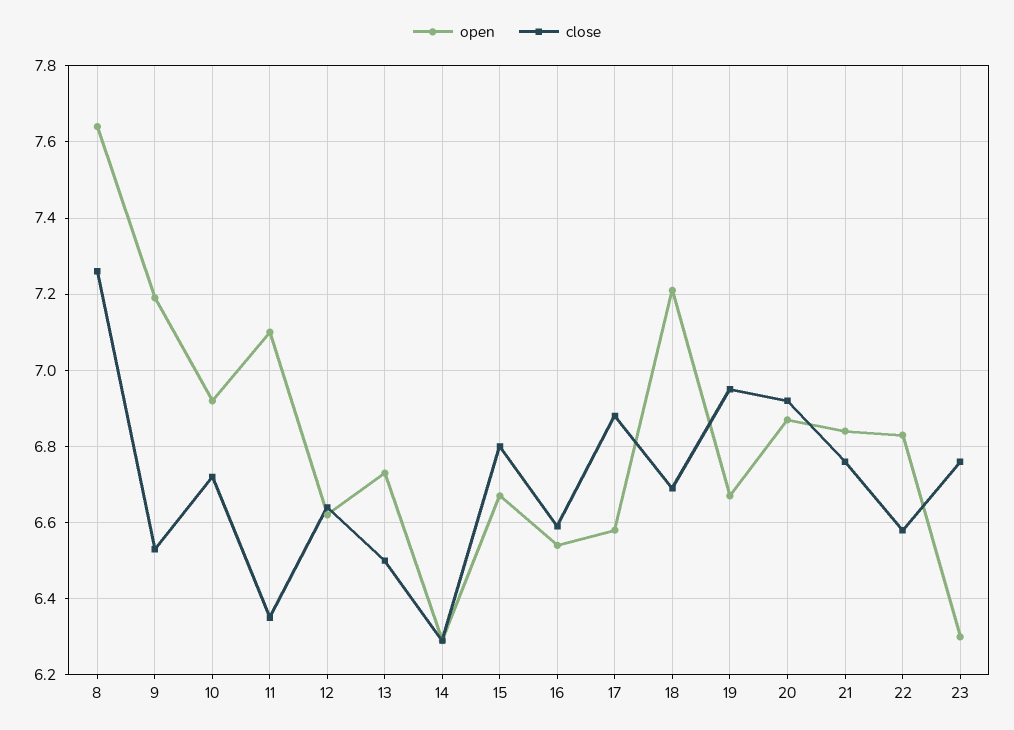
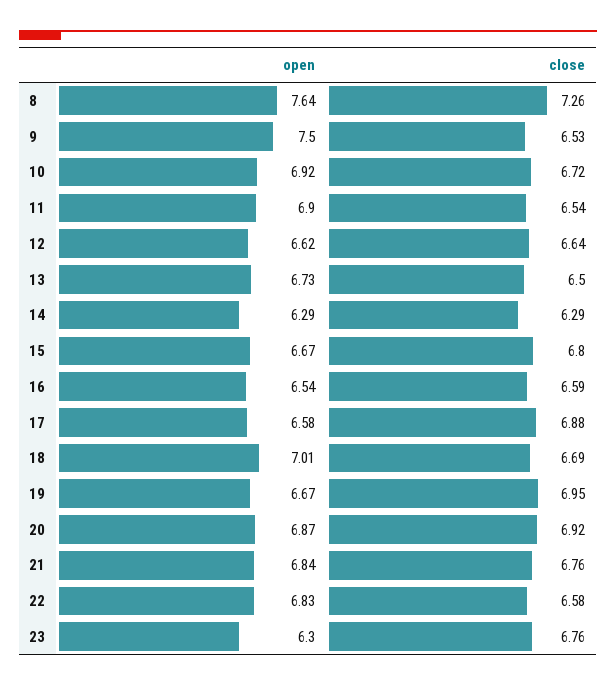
open, 9: 7.2 -> 7.5
open, 11: 7.1 -> 6.9
close, 11: 6.35 -> 6.54
open, 18: 7.2 -> 7.01

